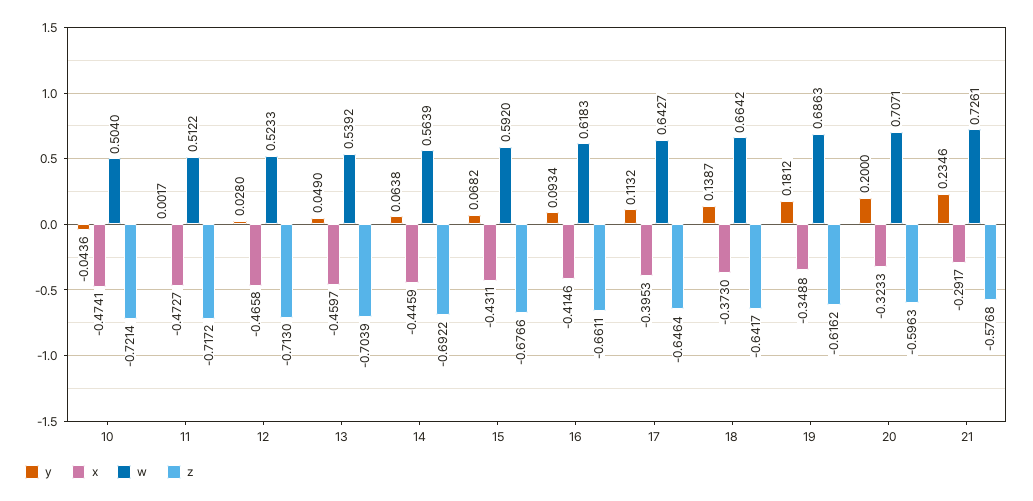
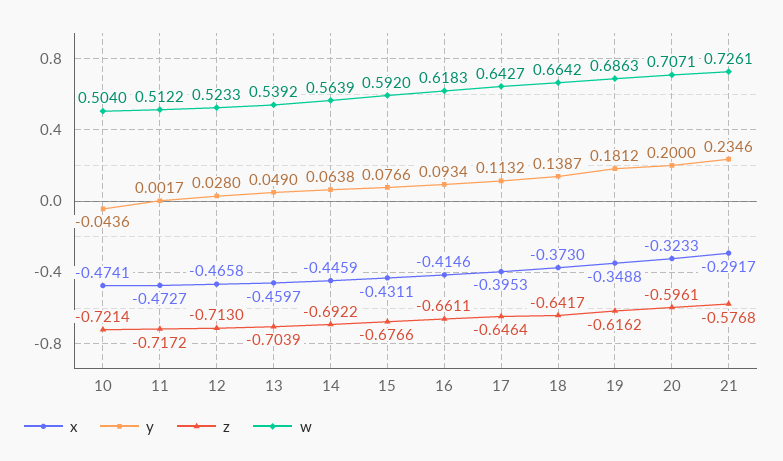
y, 15: 0.0682 -> 0.0766
z, 20: -0.5963 -> -0.5961

